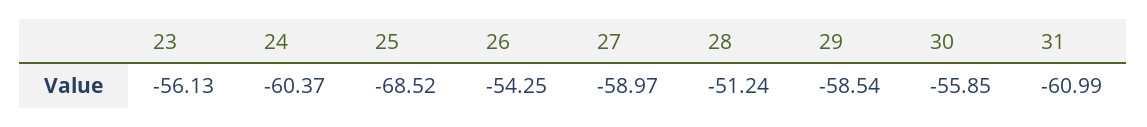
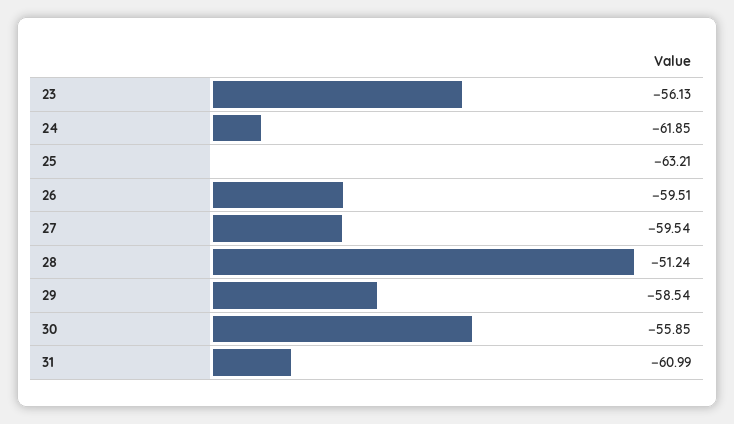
24: -60.37 -> -61.85
25: -68.52 -> -63.21
26: -54.25 -> -59.51
27: -58.97 -> -59.54

